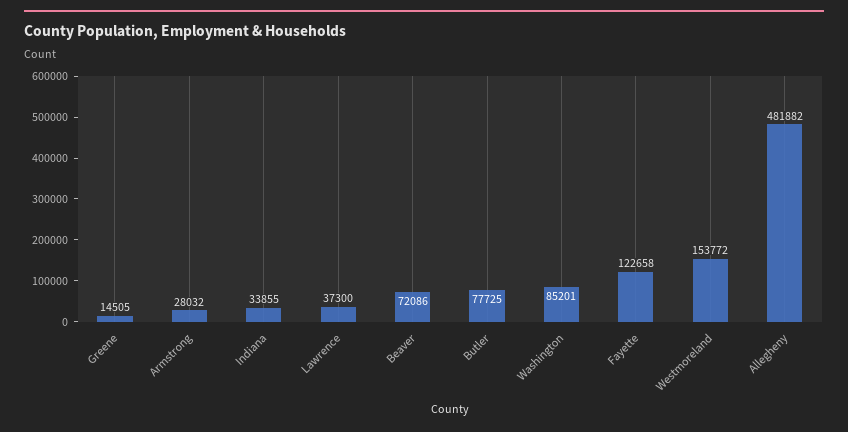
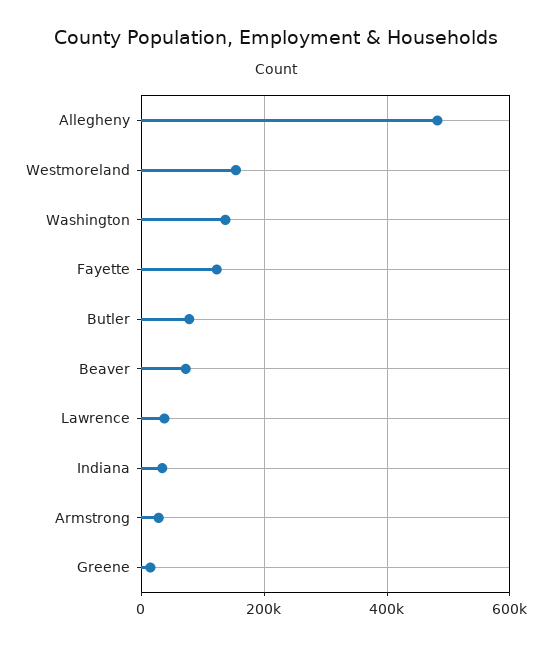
Washington: 85201 -> 140000

